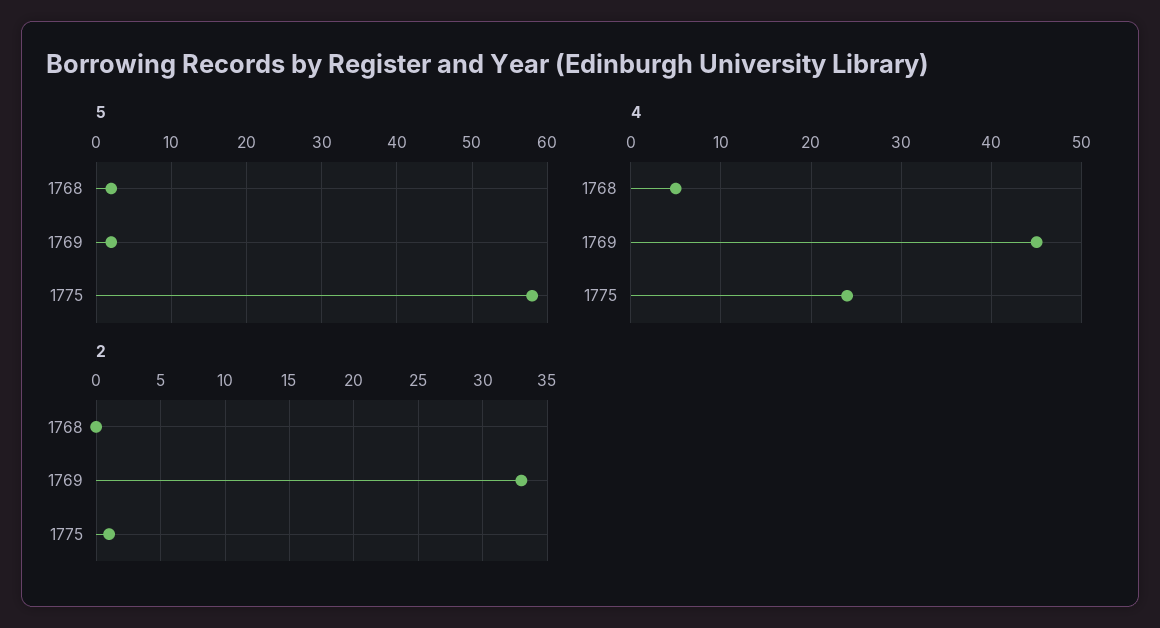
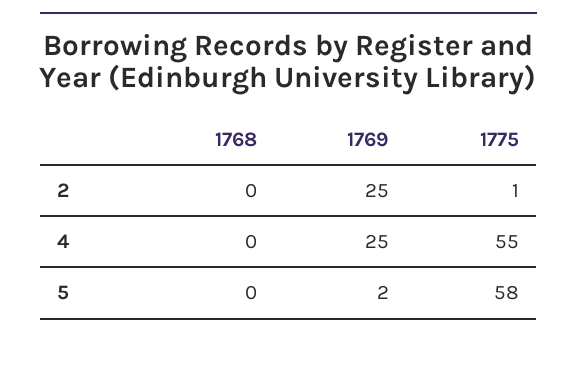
5, 1768: 2 -> 0
4, 1768: 5 -> 0
4, 1769: 45 -> 25
4, 1775: 24 -> 55
2, 1769: 33 -> 25

